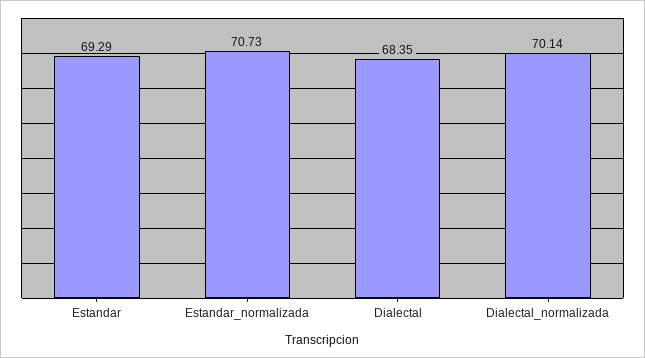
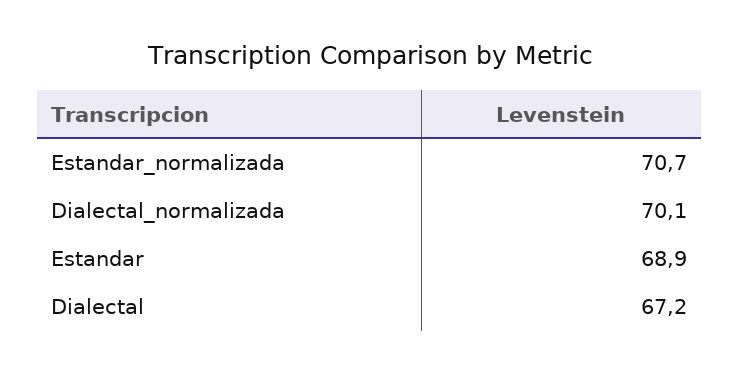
Estandar: 69.29 -> 68.9
Dialectal: 68.35 -> 67.2

